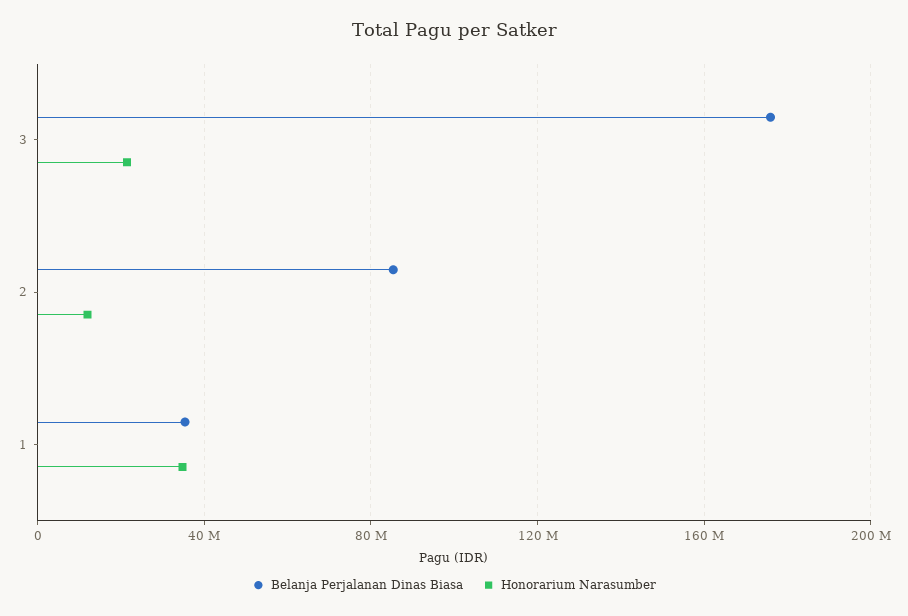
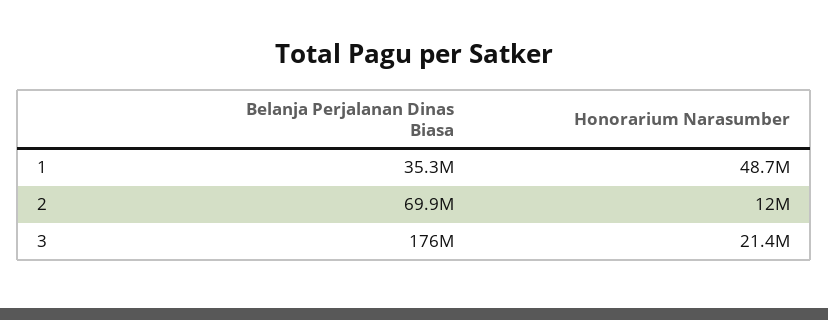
Belanja Perjalanan Dinas Biasa, 2: 85000000 -> 69900000
Honorarium Narasumber, 1: 35000000 -> 48700000

